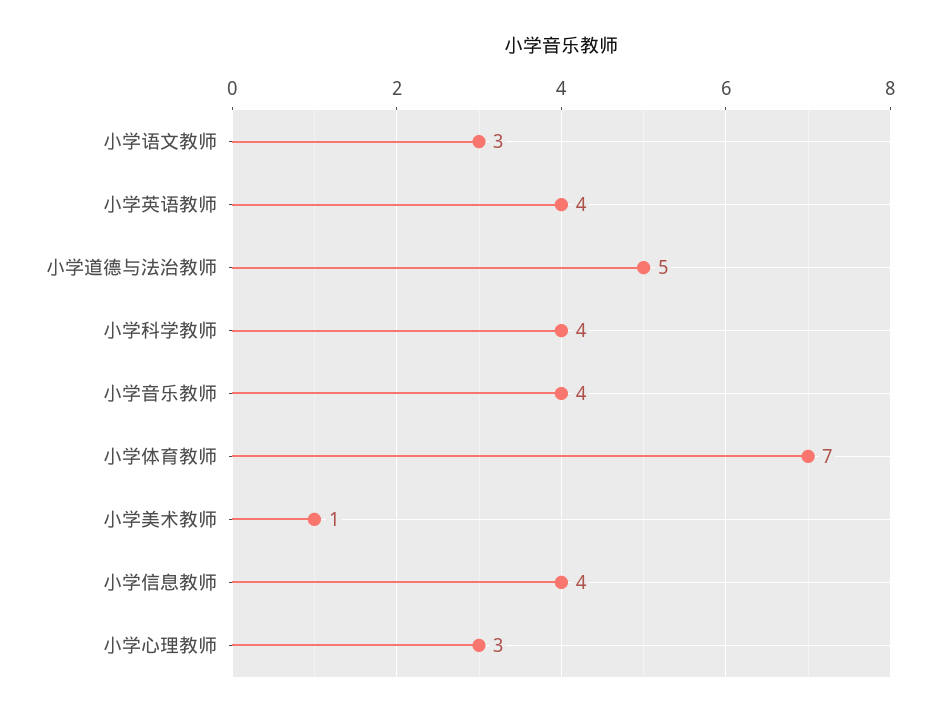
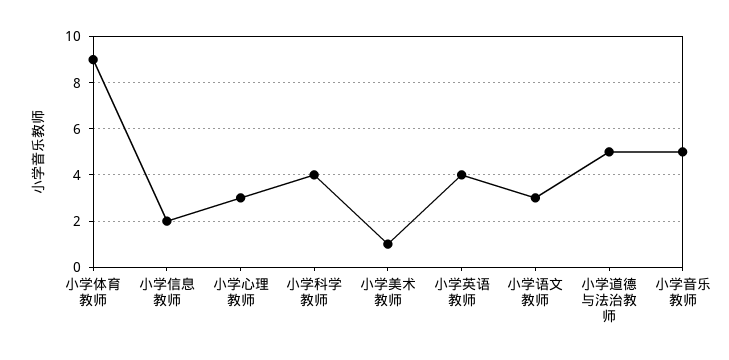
小学音乐教师: 4 -> 5
小学体育教师: 7 -> 9
小学信息教师: 4 -> 2

